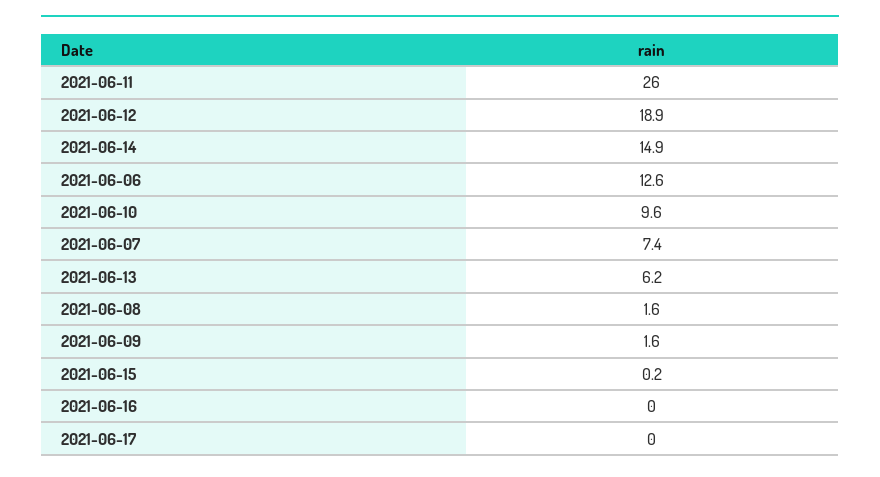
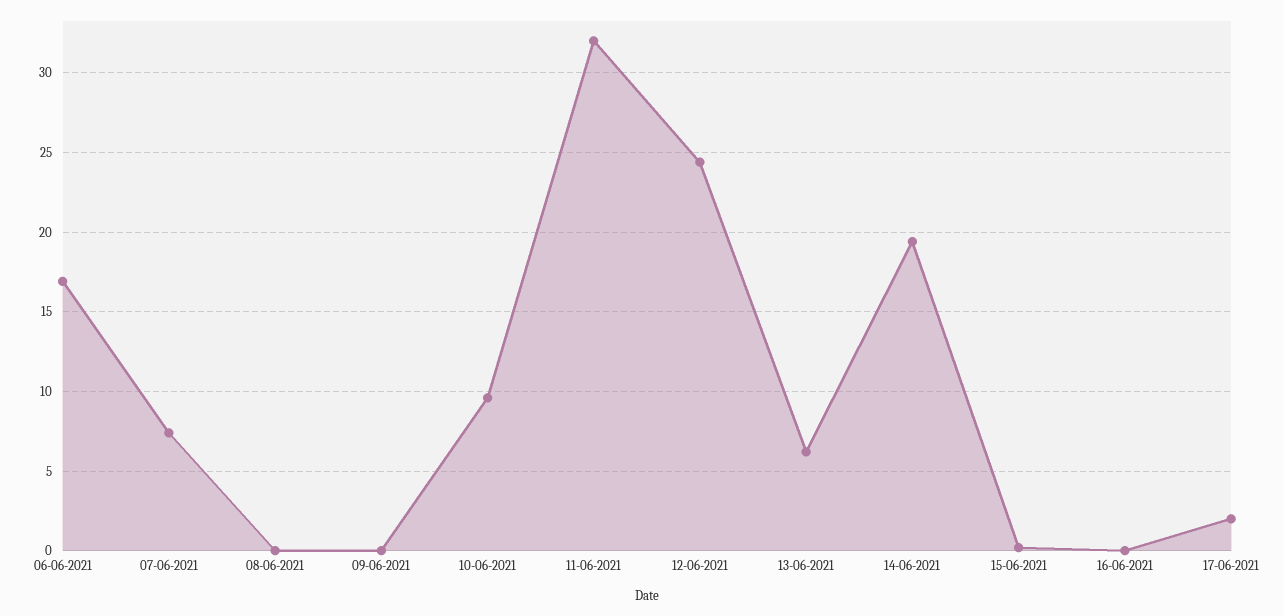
2021-06-11: 26 -> 32
2021-06-12: 18.9 -> 24.5
2021-06-14: 14.9 -> 19.5
2021-06-06: 12.6 -> 17
2021-06-08: 1.6 -> 0
2021-06-09: 1.6 -> 0
2021-06-17: 0 -> 2

